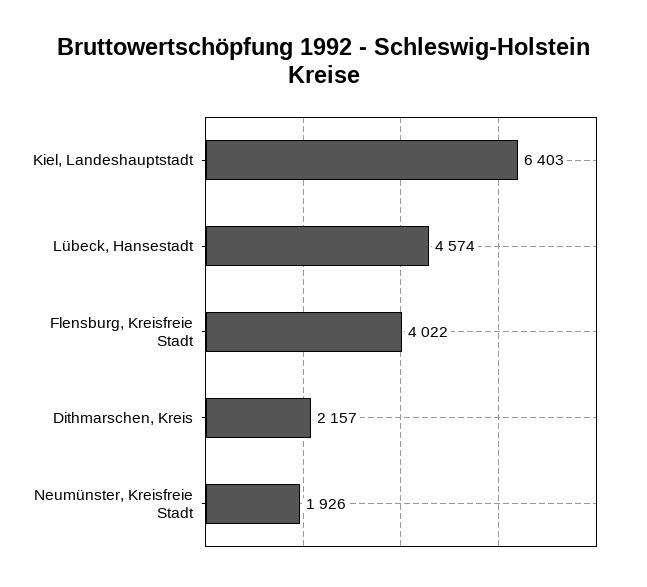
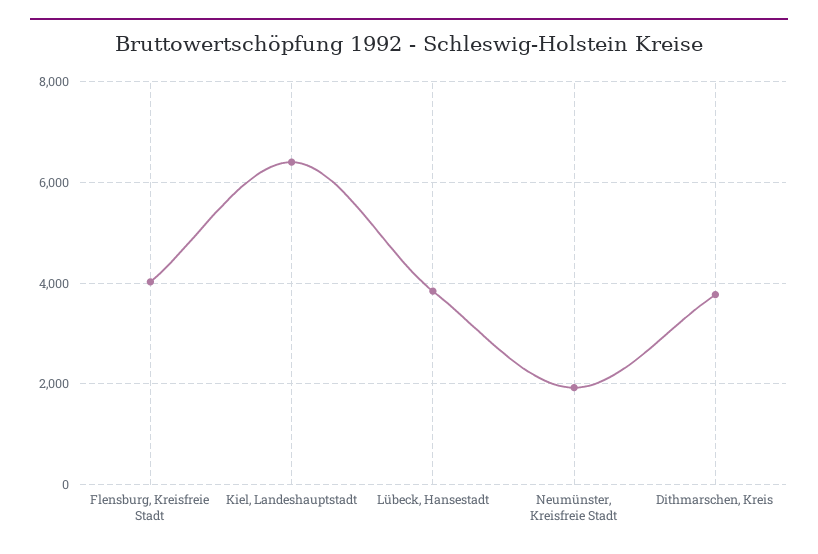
Lübeck, Hansestadt: 4574 -> 3800
Dithmarschen, Kreis: 2157 -> 3800

